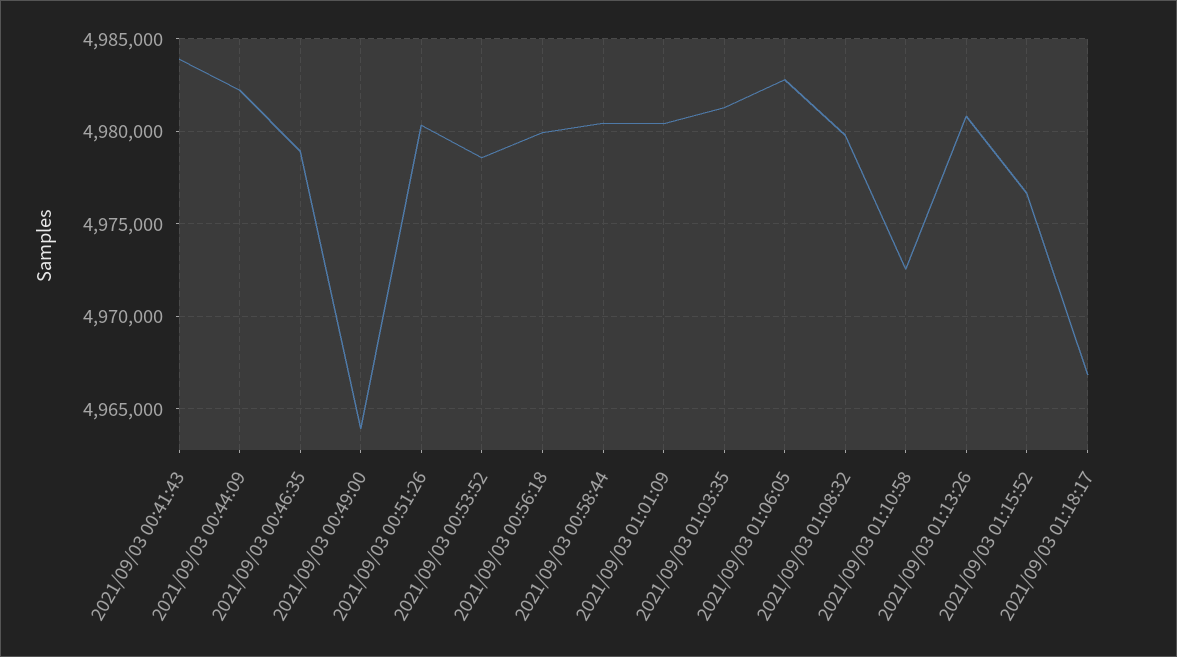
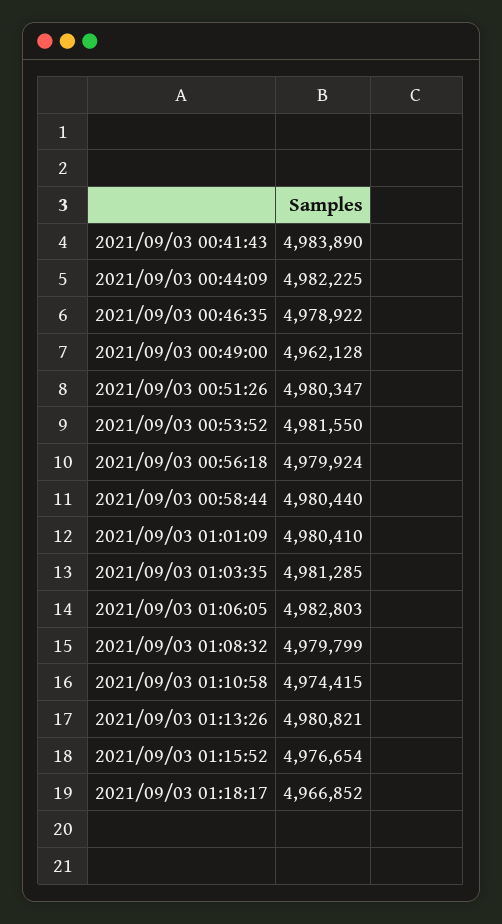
2021/09/03 00:49:00: 4964000 -> 4962128
2021/09/03 00:53:52: 4978500 -> 4981550
2021/09/03 01:10:58: 4972500 -> 4974415

